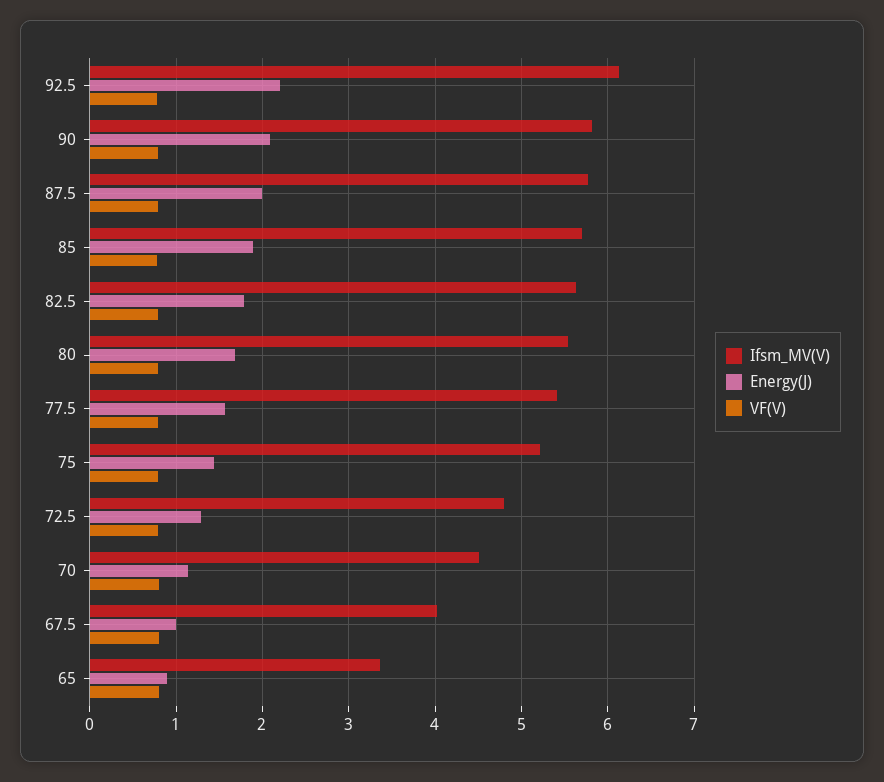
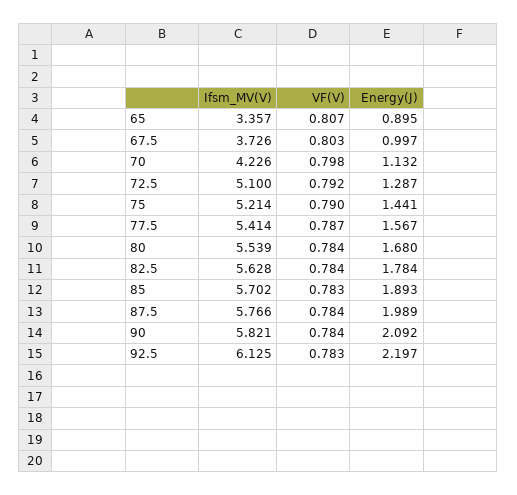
Ifsm_MV(V), 72.5: 4.8 -> 5.1
Ifsm_MV(V), 70: 4.5 -> 4.226
Ifsm_MV(V), 67.5: 4 -> 3.726

